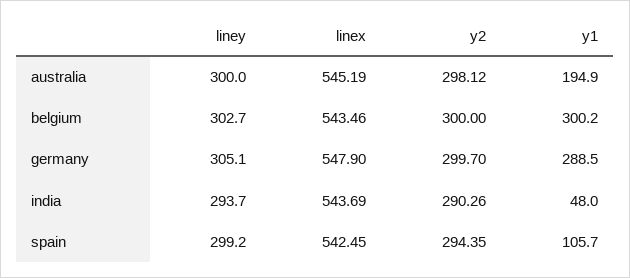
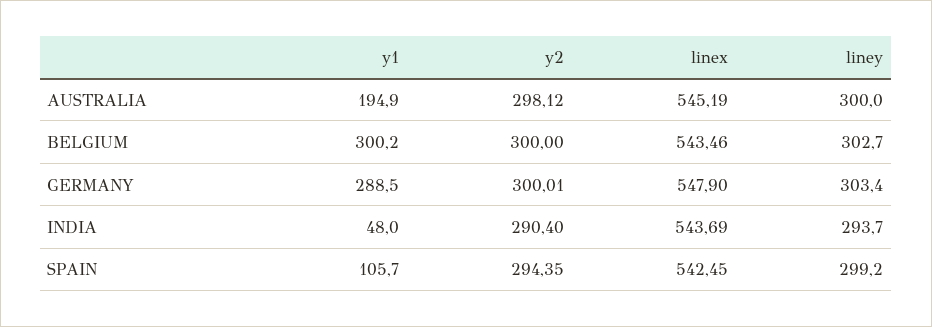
liney, germany: 305.1 -> 303.4
y2, germany: 299.7 -> 300.01
y2, india: 290.26 -> 290.4

